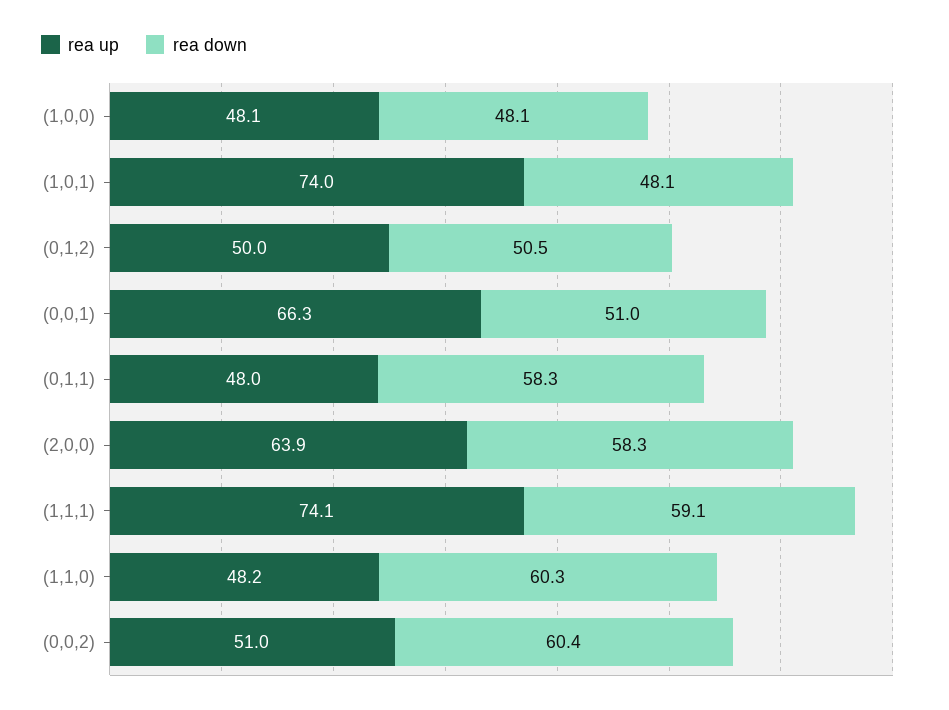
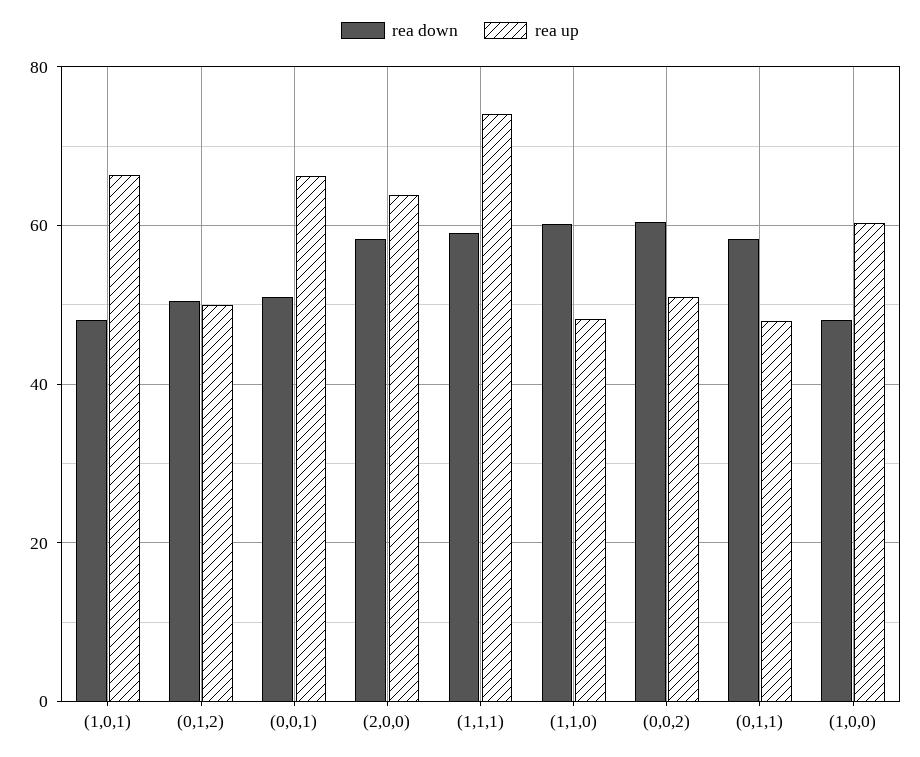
rea up, (1,0,0): 48.1 -> 60
rea up, (1,0,1): 74 -> 66

